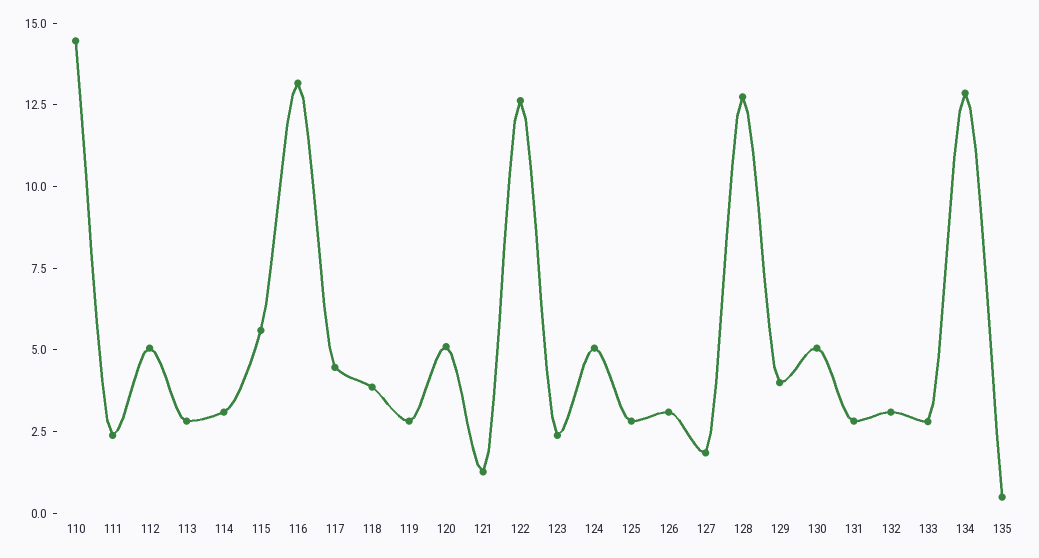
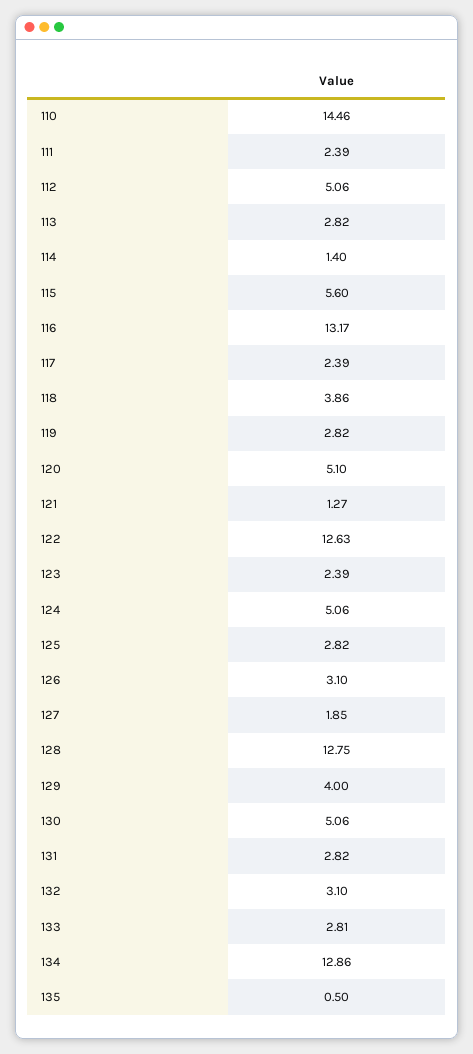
114: 3 -> 1.4
117: 4.5 -> 2.39

